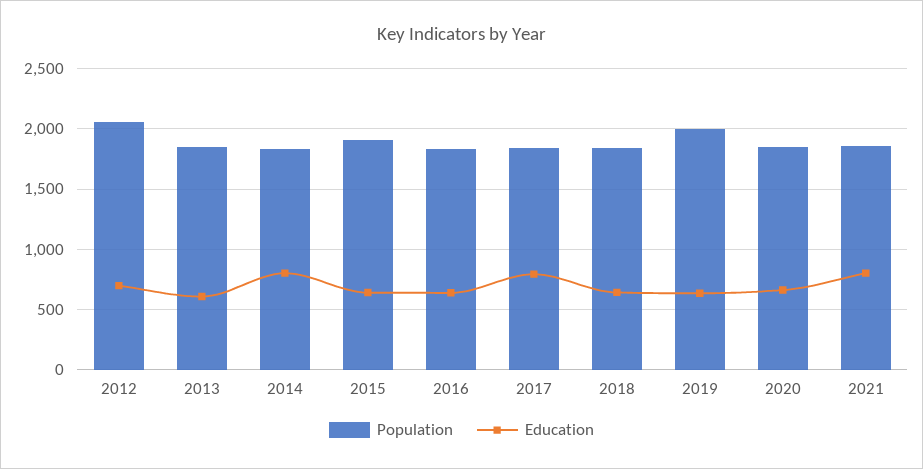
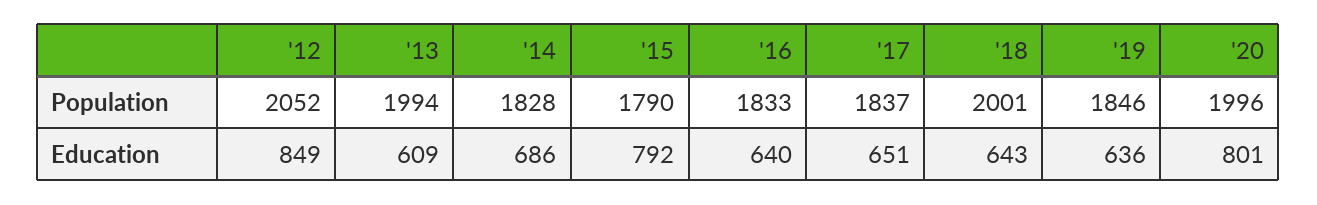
Education, 2012: 700 -> 849
Population, 2013: 1850 -> 1994
Education, 2014: 800 -> 686
Population, 2015: 1900 -> 1790
Education, 2015: 650 -> 792
Education, 2017: 800 -> 651
Population, 2018: 1850 -> 2001
Population, 2019: 2000 -> 1846
Population, 2020: 1850 -> 1996
Education, 2020: 650 -> 801
Population, 2021: 1850 -> none
Education, 2021: 800 -> none

